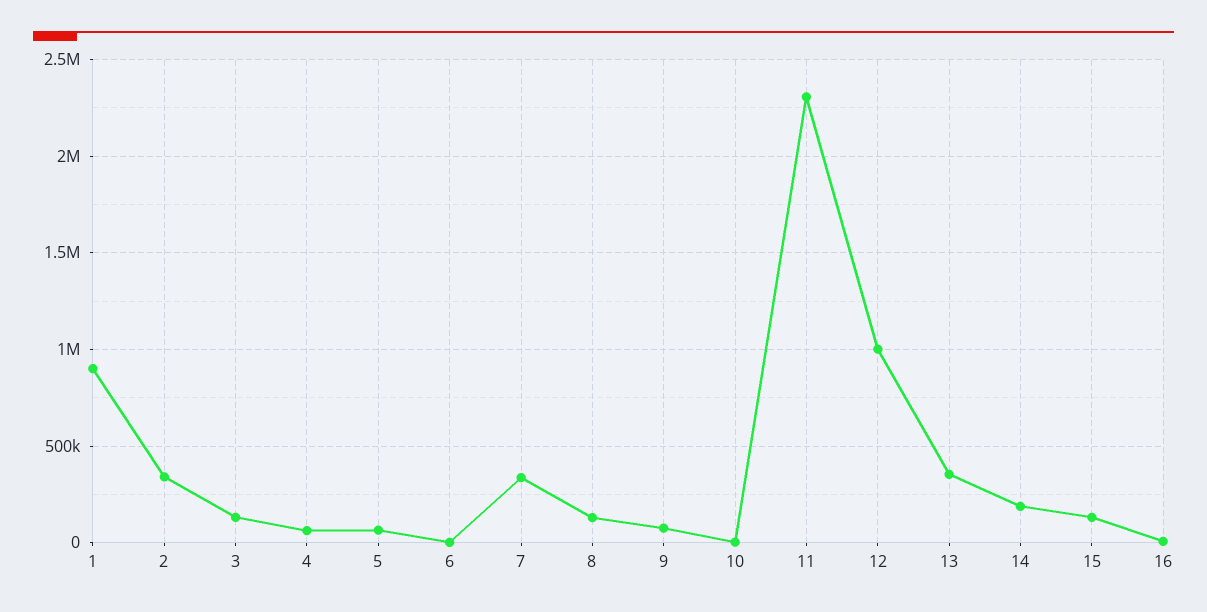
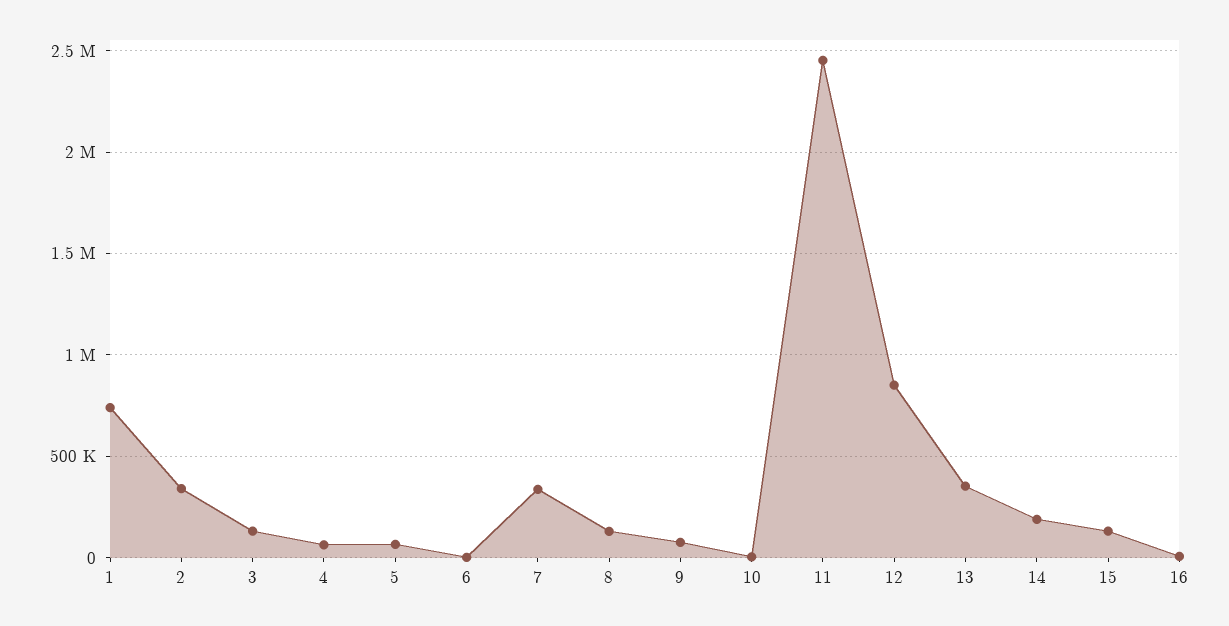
1: 900000 -> 750000
11: 2300000 -> 2450000
12: 1000000 -> 850000

